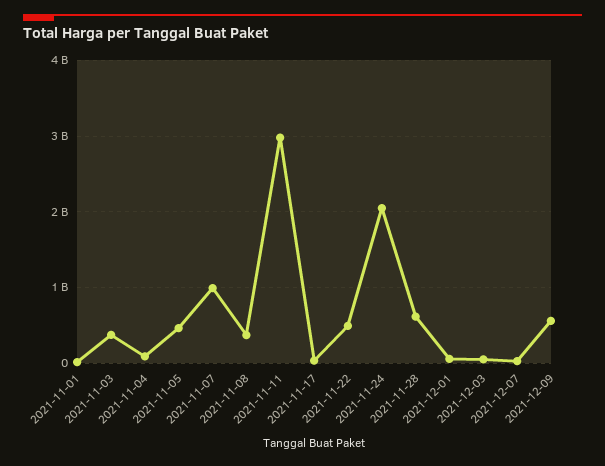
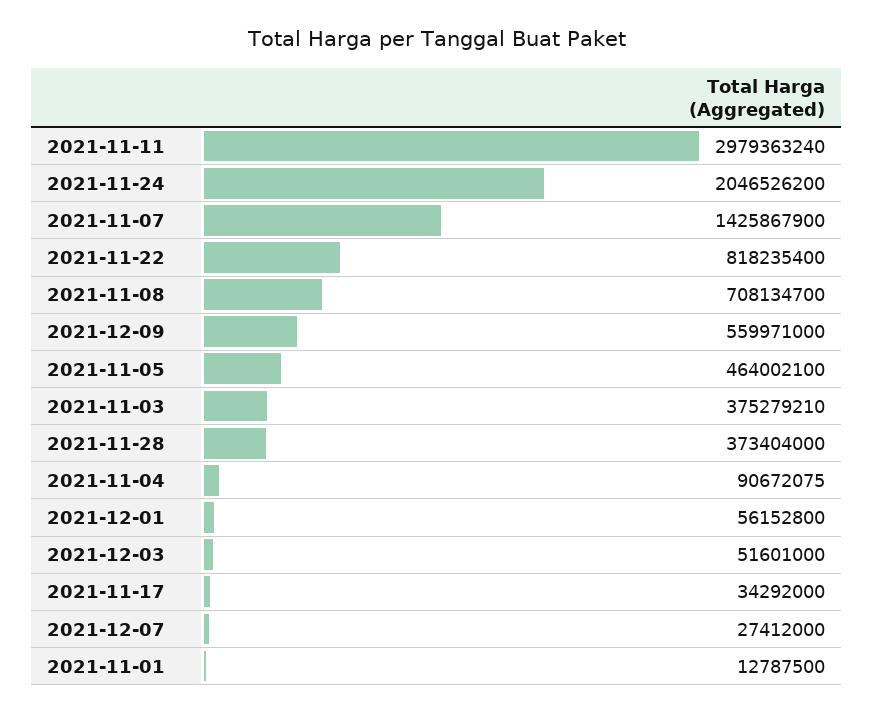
2021-11-07: 1000000000 -> 1425867900
2021-11-08: 400000000 -> 708134700
2021-11-22: 500000000 -> 818235400
2021-11-28: 600000000 -> 373404000

